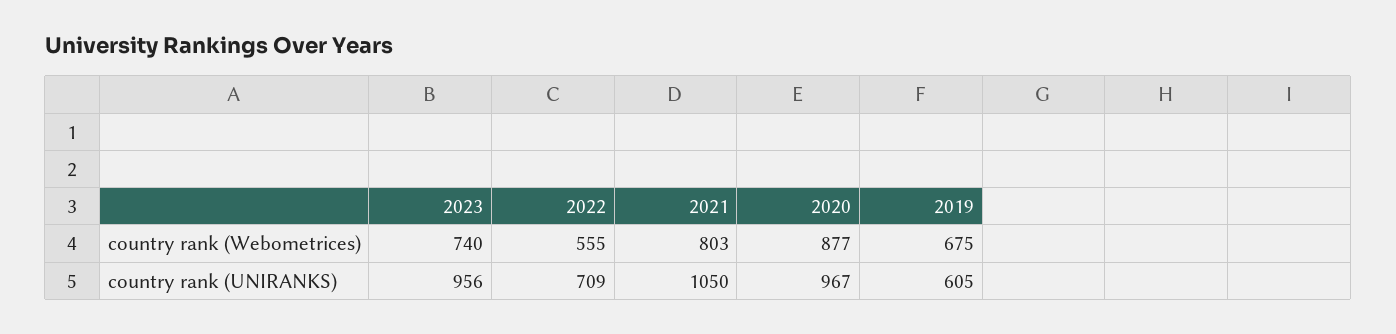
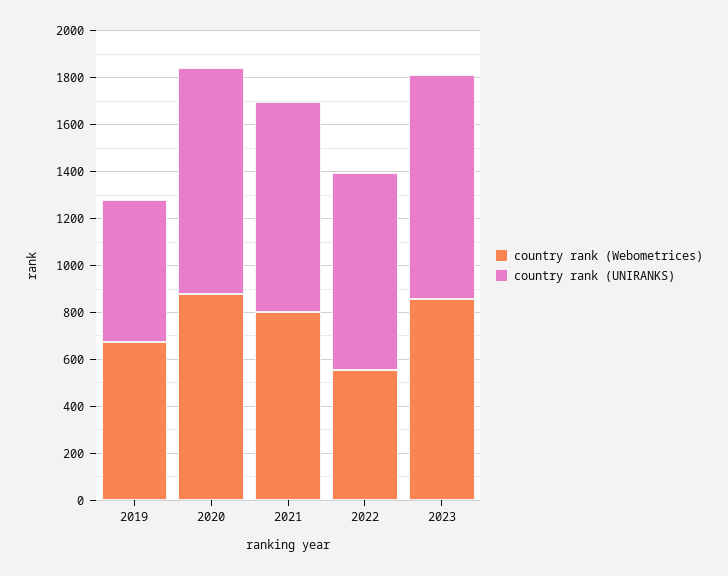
country rank (Webometrices), 2023: 740 -> 850
country rank (UNIRANKS), 2022: 709 -> 850
country rank (UNIRANKS), 2021: 1050 -> 900

